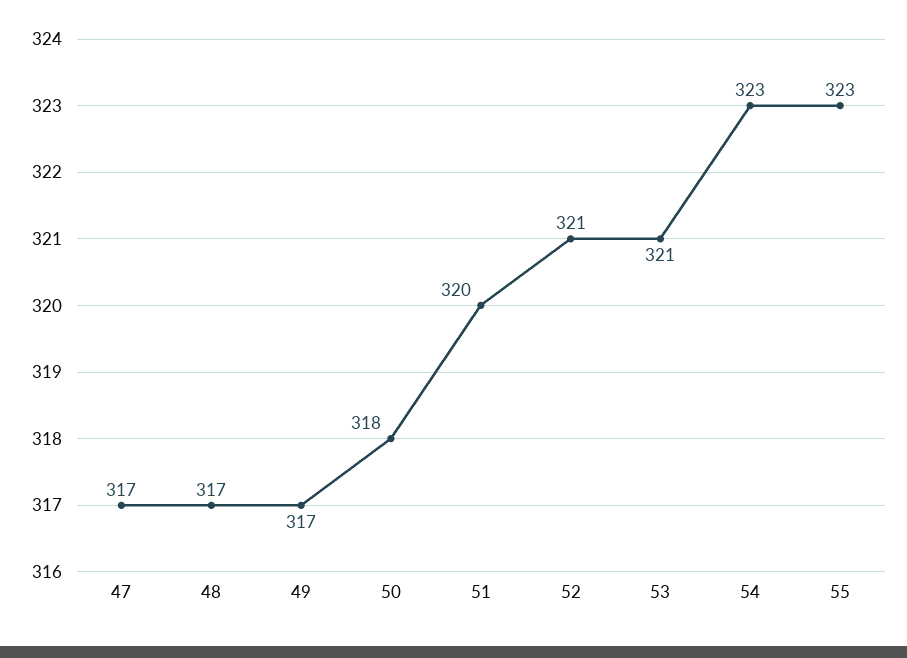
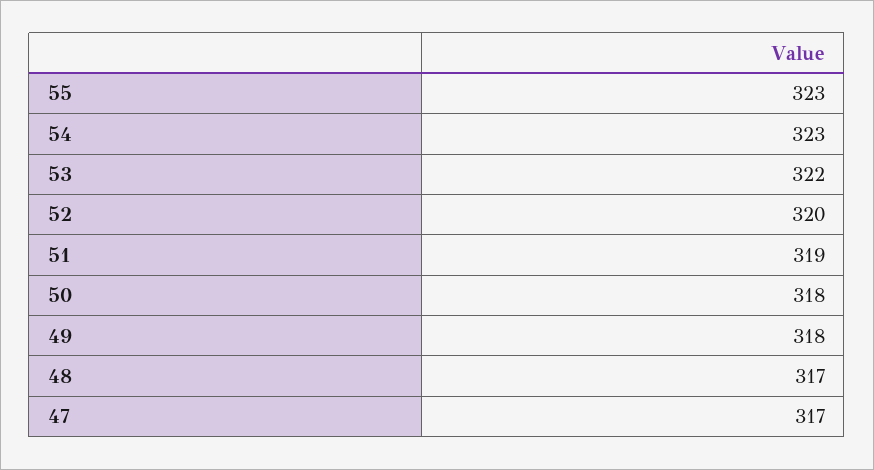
49: 317 -> 318
51: 320 -> 319
52: 321 -> 320
53: 321 -> 322

